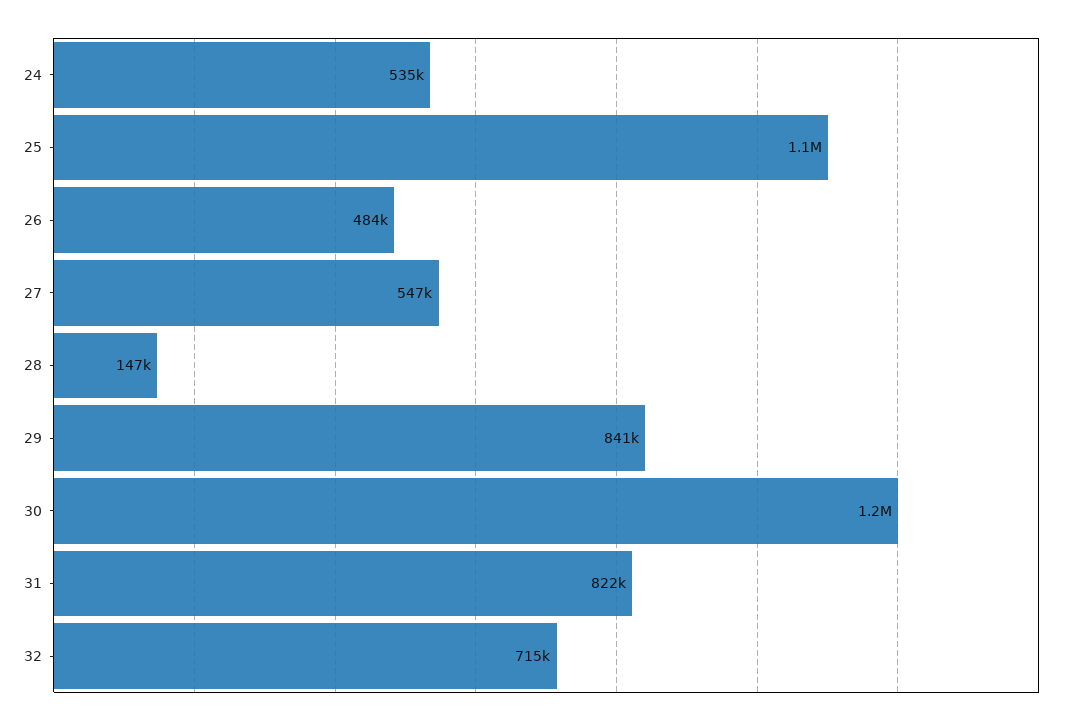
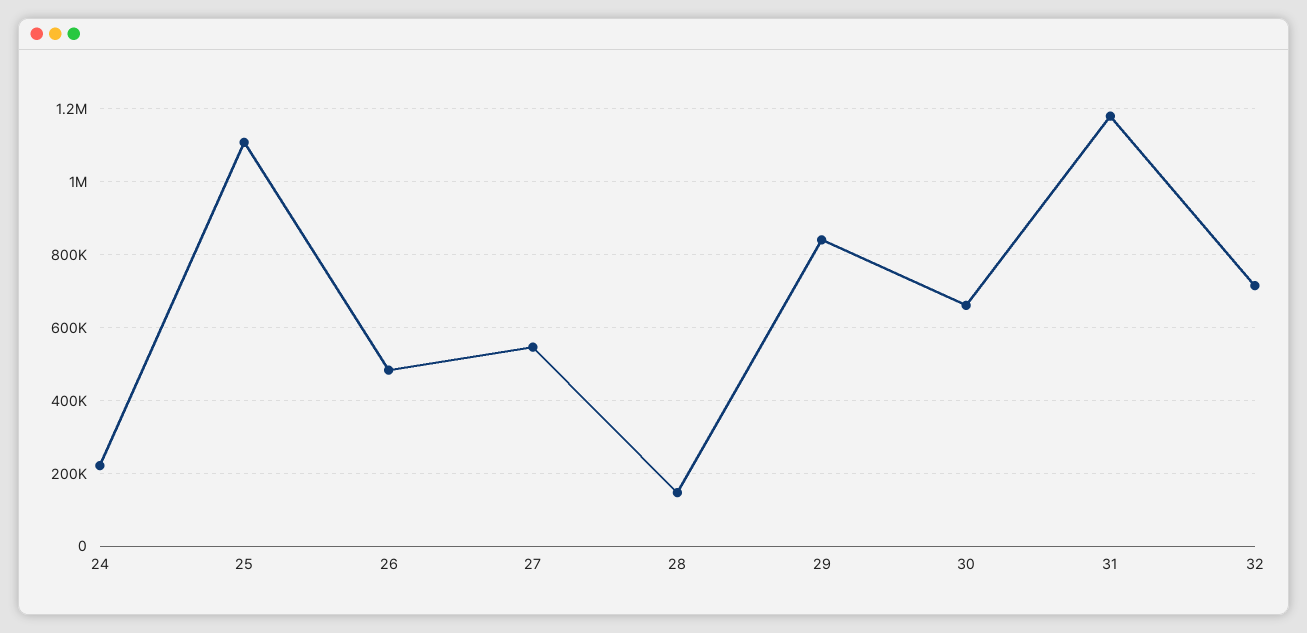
24: 535000 -> 220000
30: 1200000 -> 660000
31: 822000 -> 1180000

